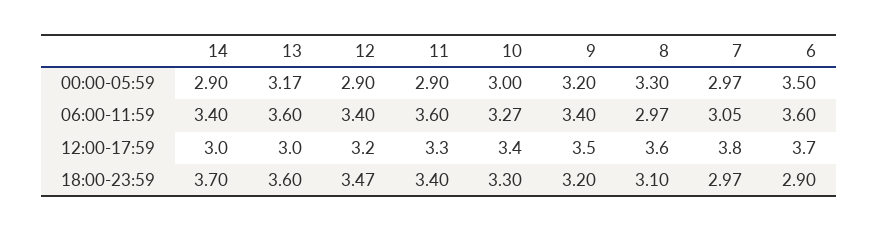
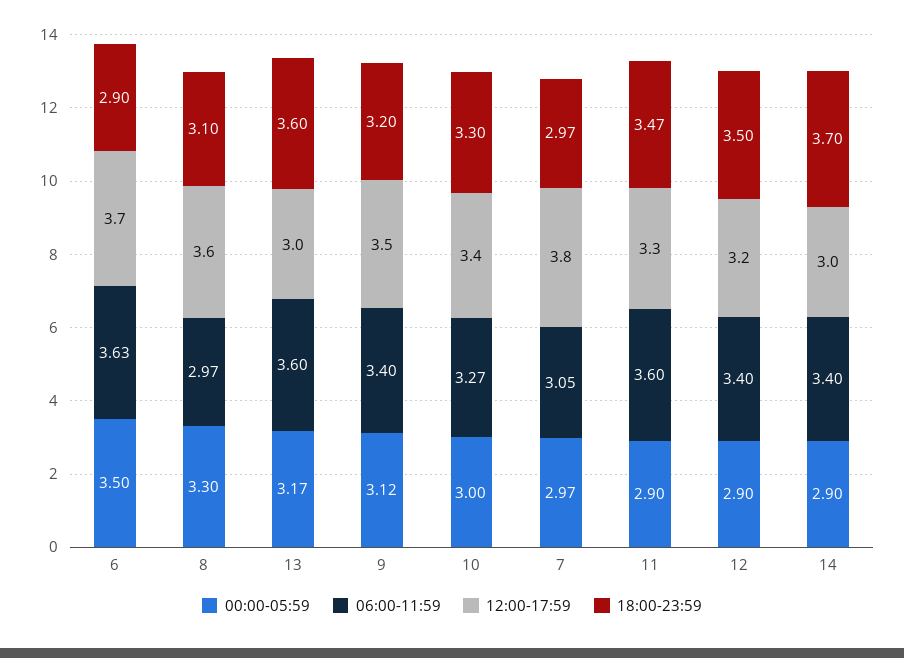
00:00-05:59, 9: 3.2 -> 3.12
06:00-11:59, 6: 3.6 -> 3.63
18:00-23:59, 12: 3.47 -> 3.5
18:00-23:59, 11: 3.4 -> 3.47

